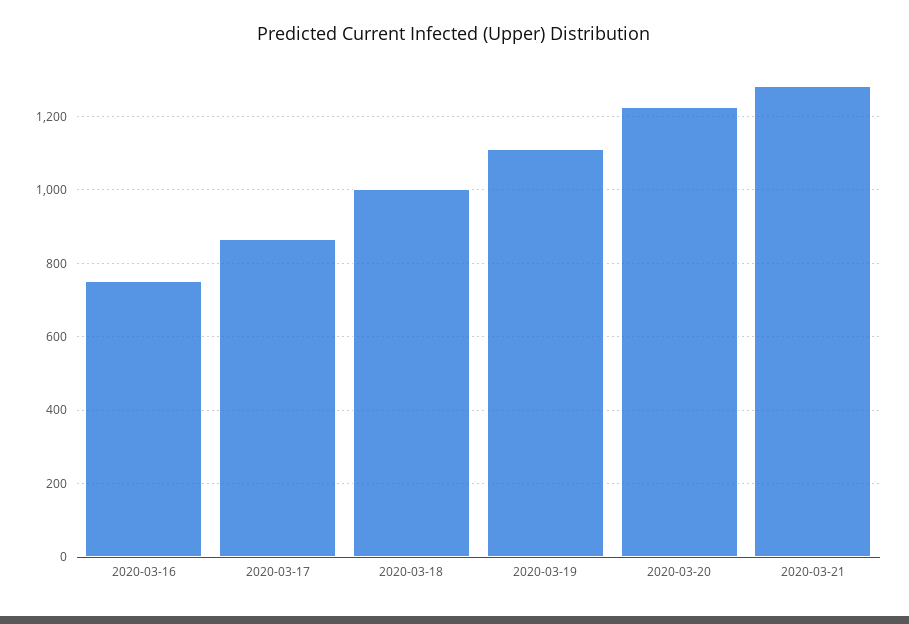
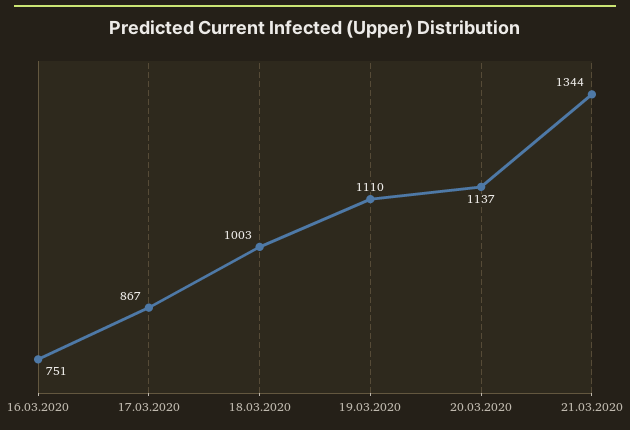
2020-03-20: 1220 -> 1137
2020-03-21: 1280 -> 1344

